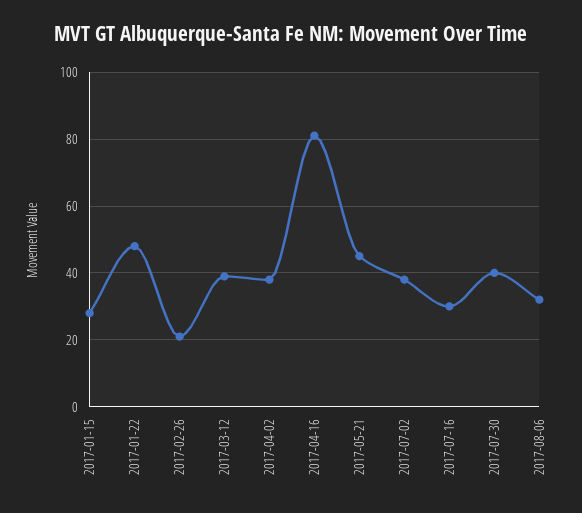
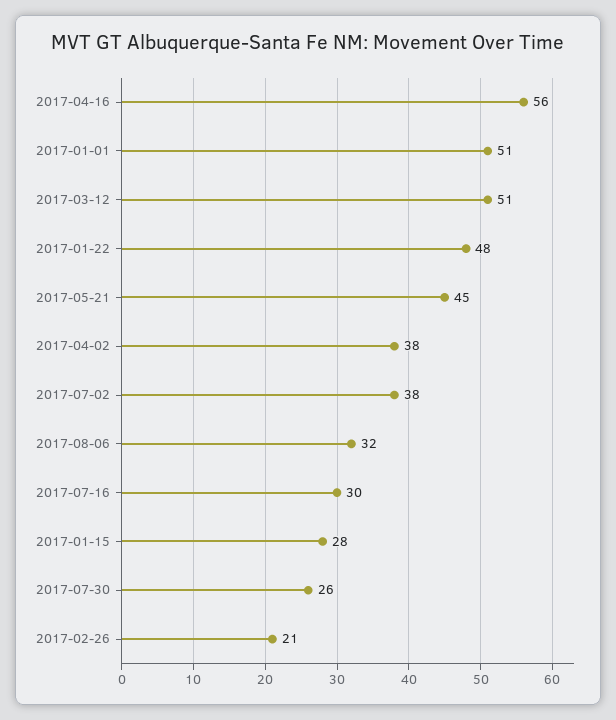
2017-03-12: 40 -> 51
2017-04-16: 80 -> 56
2017-07-30: 40 -> 26
2017-01-01: none -> 51

